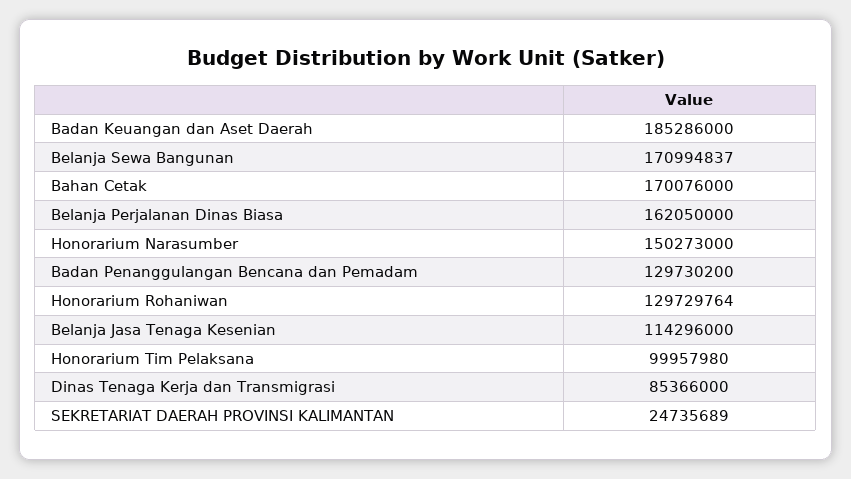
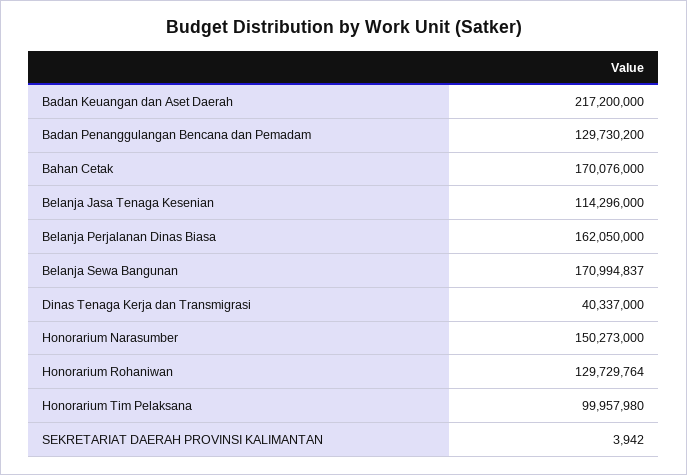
Badan Keuangan dan Aset Daerah: 185286000 -> 217200000
Dinas Tenaga Kerja dan Transmigrasi: 85366000 -> 40337000
SEKRETARIAT DAERAH PROVINSI KALIMANTAN: 24735689 -> 3942

